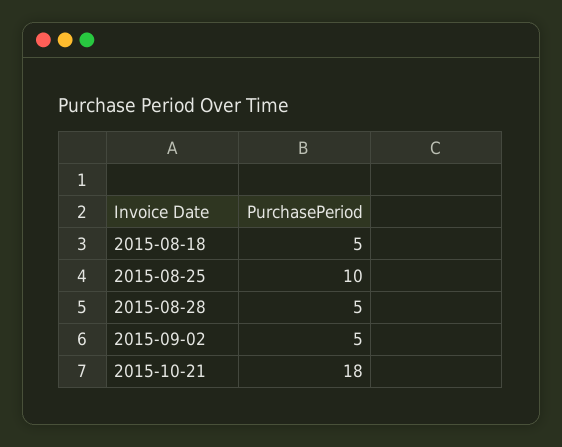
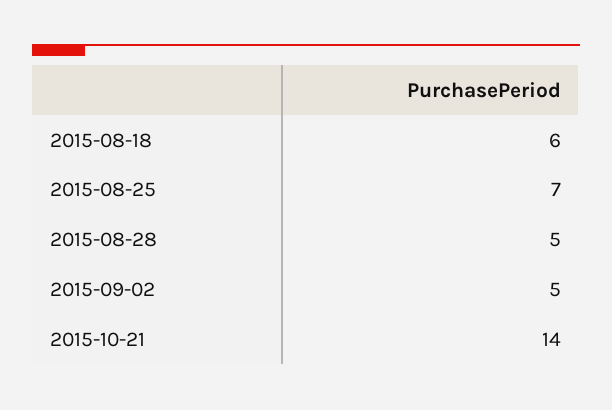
2015-08-18: 5 -> 6
2015-08-25: 10 -> 7
2015-10-21: 18 -> 14

